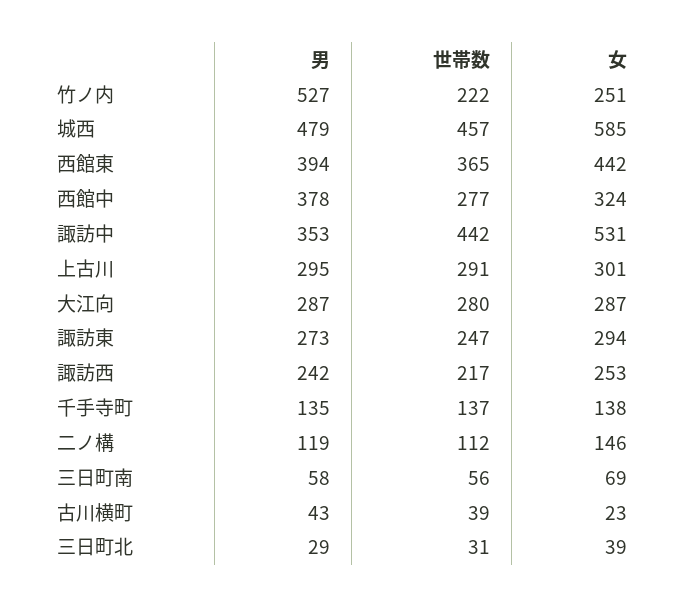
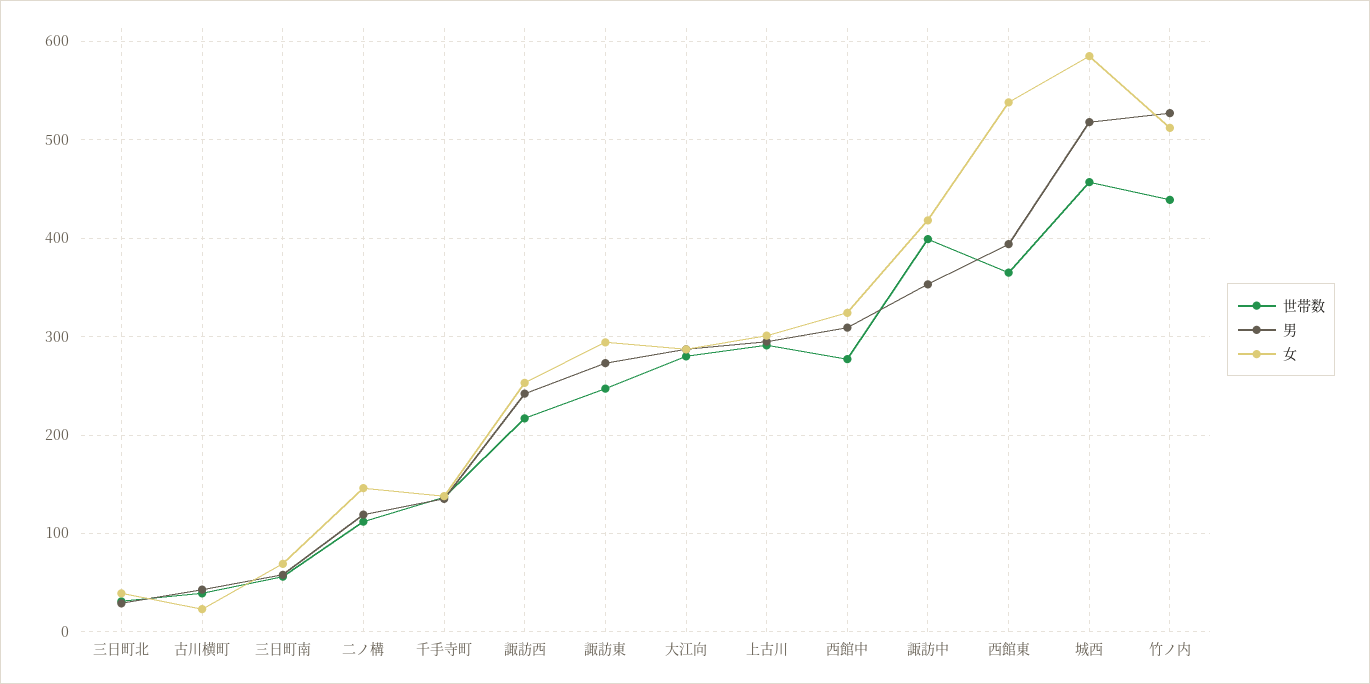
世帯数, 竹ノ内: 222 -> 440
女, 竹ノ内: 251 -> 510
男, 城西: 479 -> 520
女, 西館東: 442 -> 540
男, 西館中: 378 -> 310
世帯数, 諏訪中: 442 -> 400
女, 諏訪中: 531 -> 420

